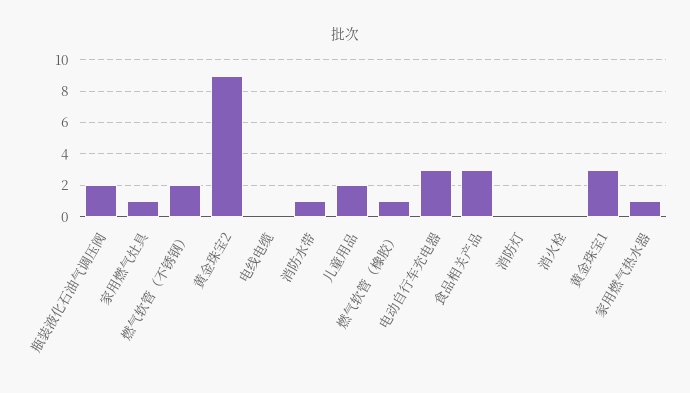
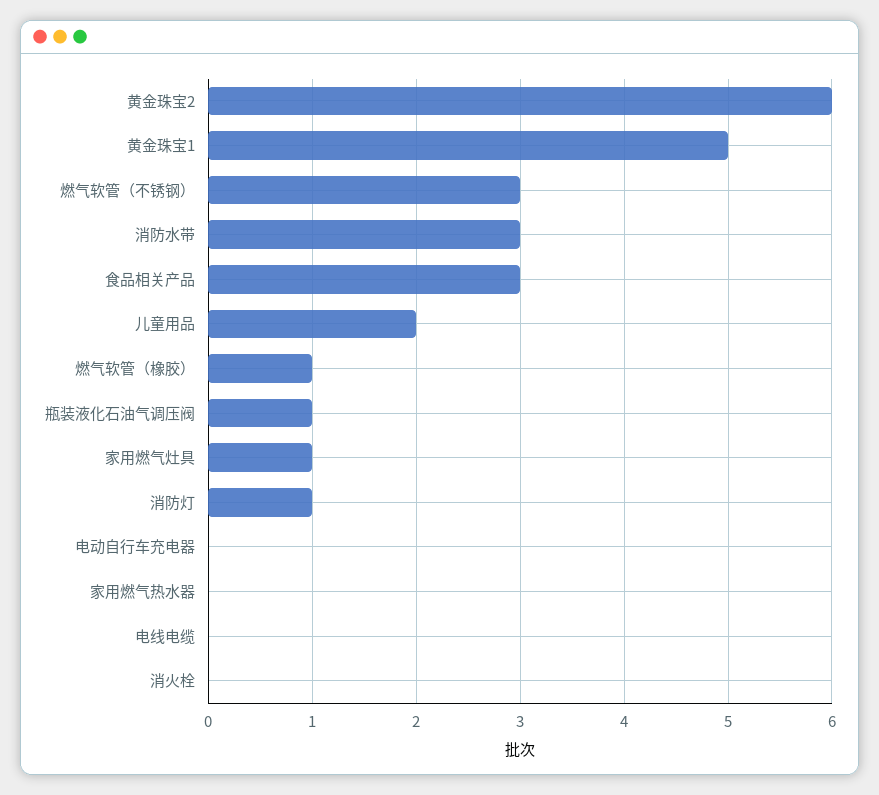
瓶装液化石油气调压阀: 2 -> 1
燃气软管（不锈钢）: 2 -> 3
黄金珠宝2: 9 -> 6
消防水带: 1 -> 3
电动自行车充电器: 3 -> 0
消防灯: 0 -> 1
黄金珠宝1: 3 -> 5
家用燃气热水器: 1 -> 0

